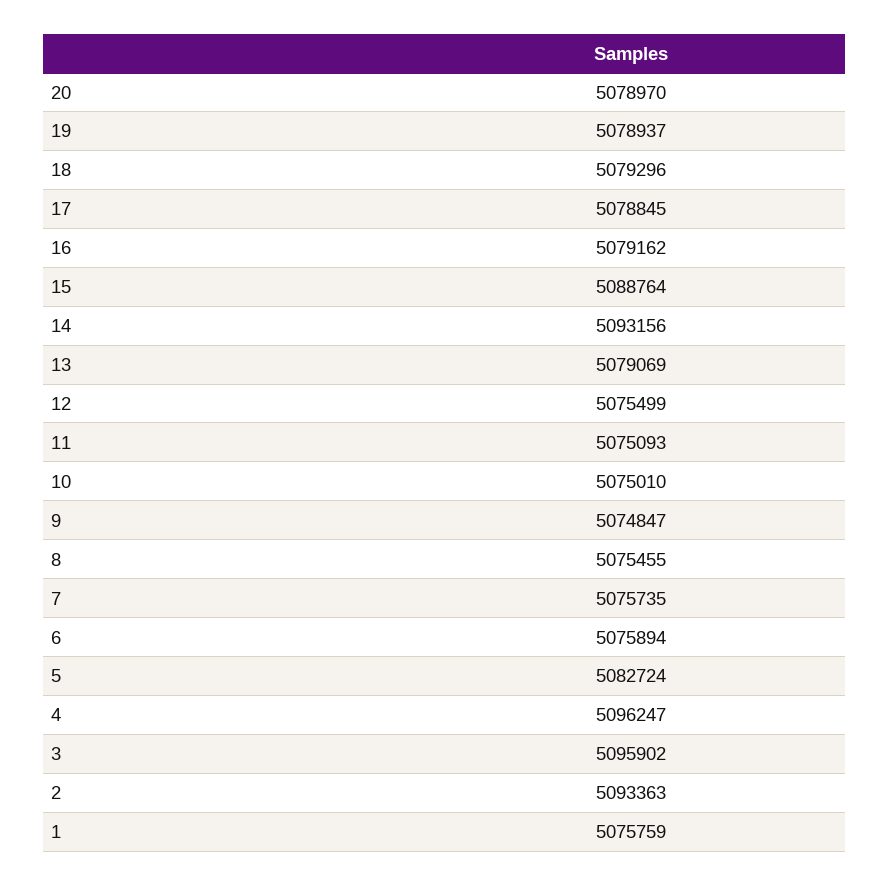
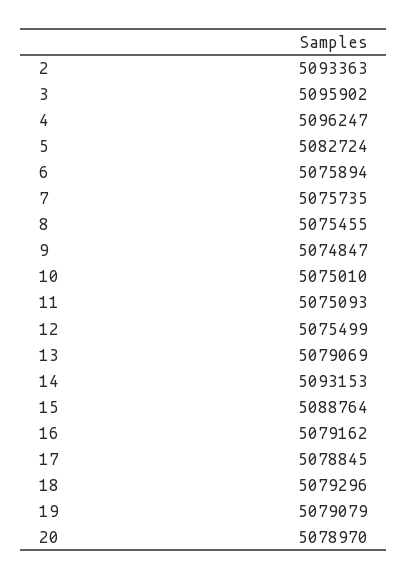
19: 5078937 -> 5079079
14: 5093156 -> 5093153
1: 5075759 -> none

